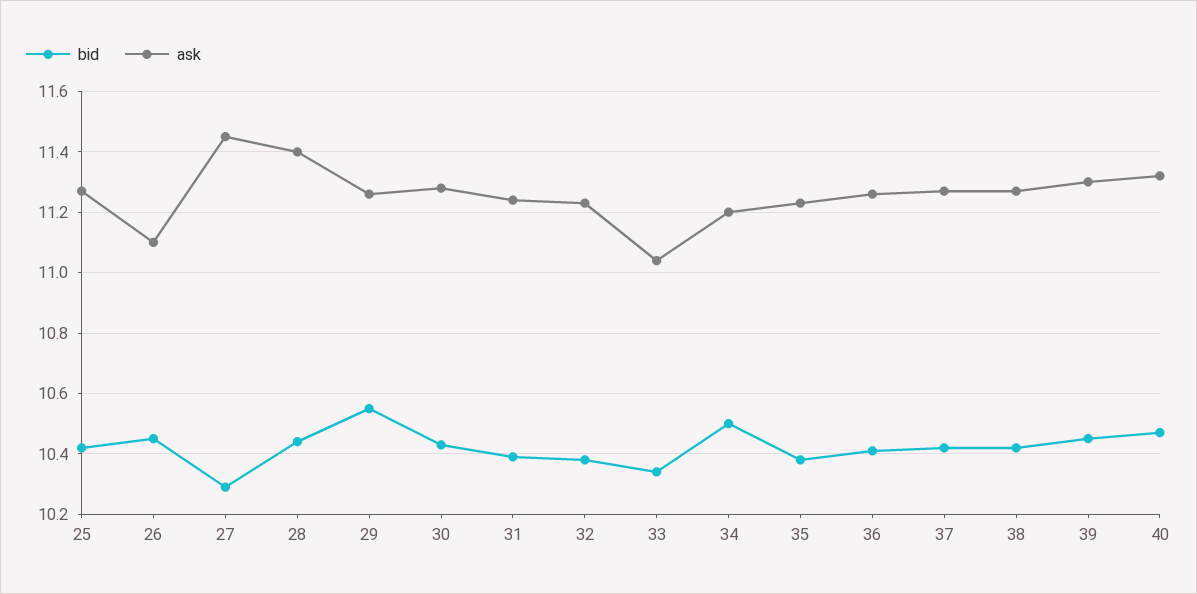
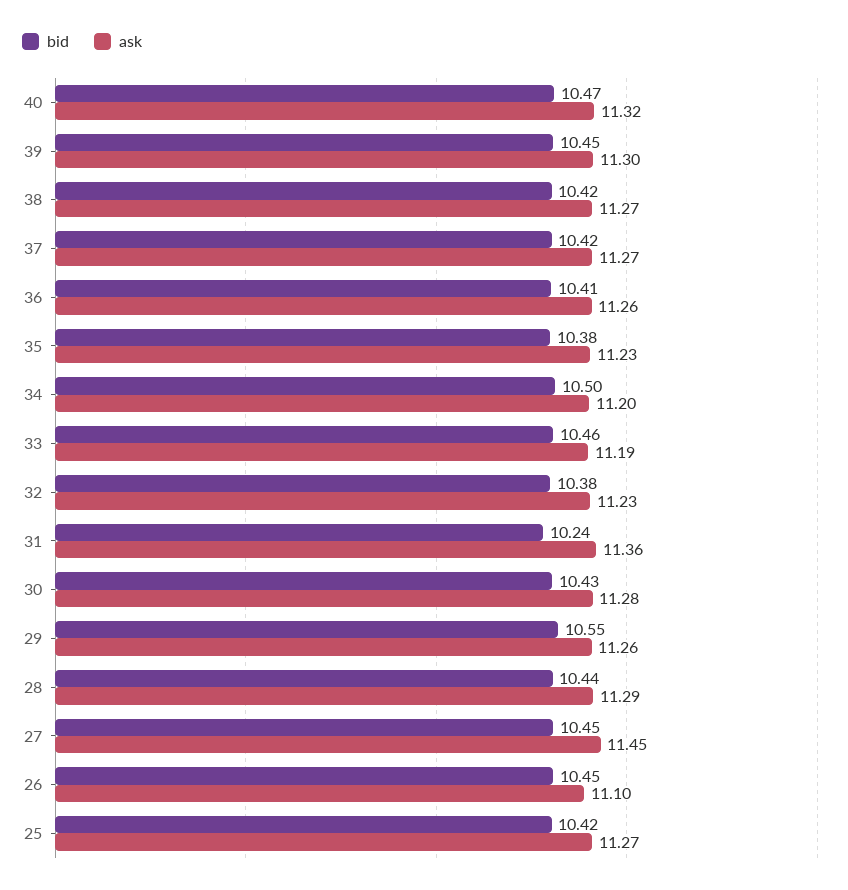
bid, 27: 10.3 -> 10.45
ask, 28: 11.4 -> 11.29
bid, 31: 10.4 -> 10.24
ask, 31: 11.25 -> 11.36
bid, 33: 10.35 -> 10.46
ask, 33: 11.05 -> 11.19

